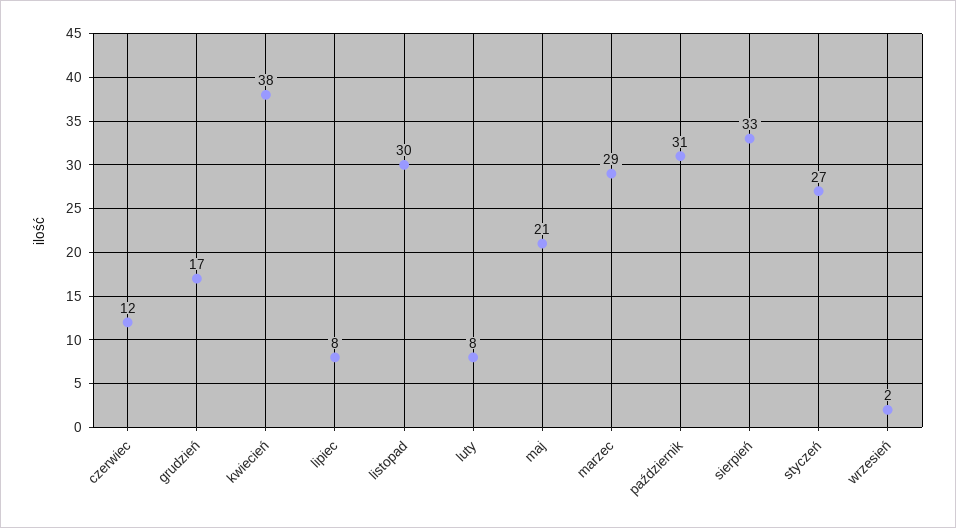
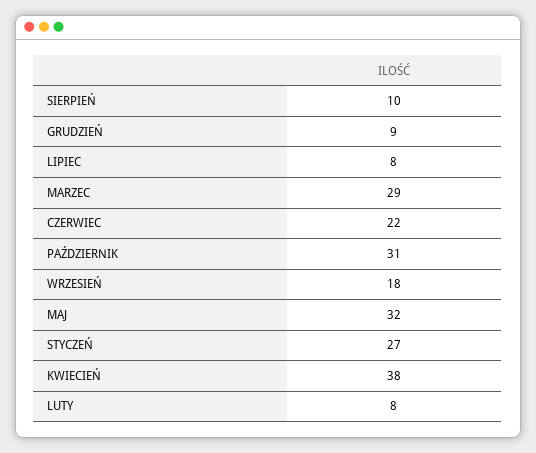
czerwiec: 12 -> 22
grudzień: 17 -> 9
listopad: 30 -> none
maj: 21 -> 32
sierpień: 33 -> 10
wrzesień: 2 -> 18

